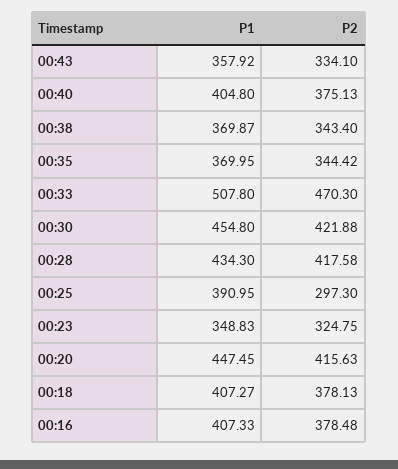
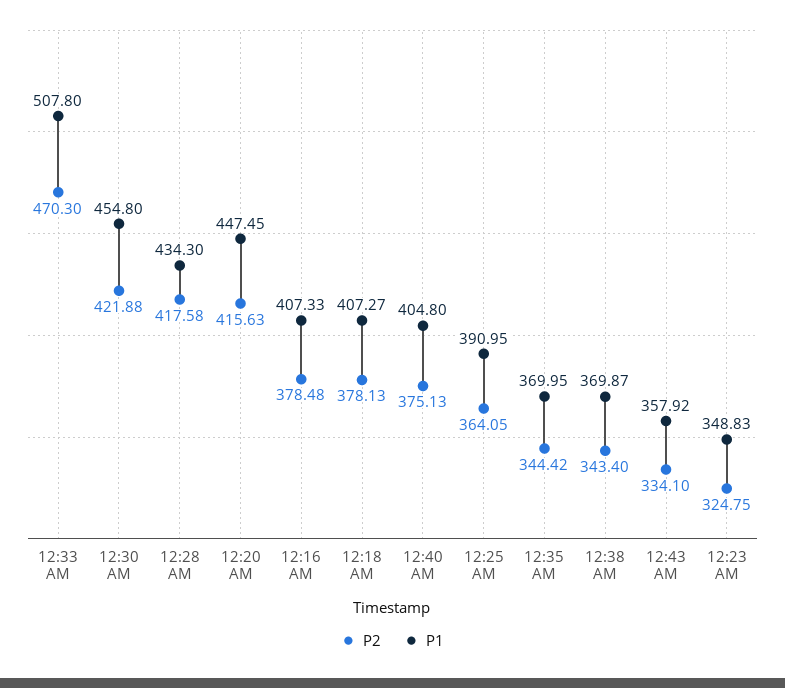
P2, 00:25: 297.3 -> 364.05

